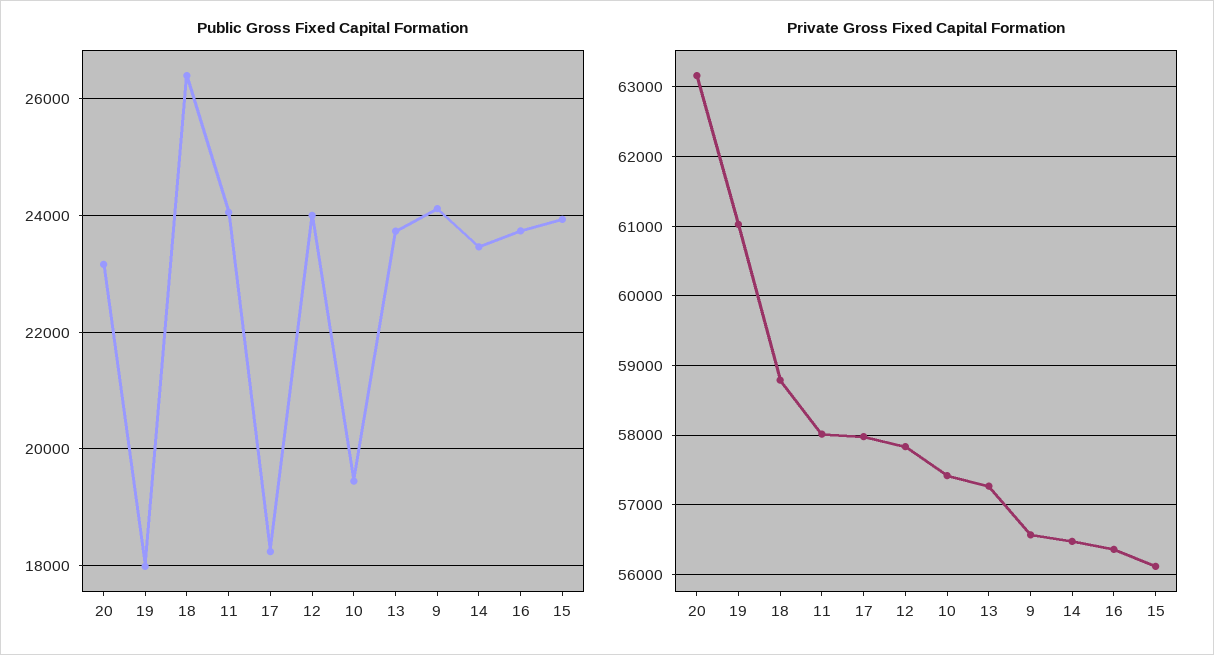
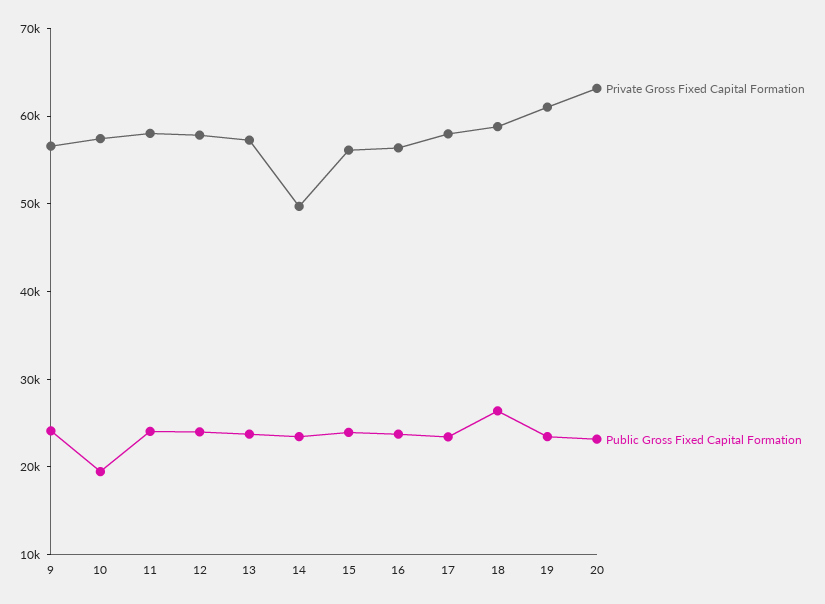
Public Gross Fixed Capital Formation, 19: 18000 -> 24000
Public Gross Fixed Capital Formation, 17: 18200 -> 24000
Private Gross Fixed Capital Formation, 14: 56500 -> 50000

